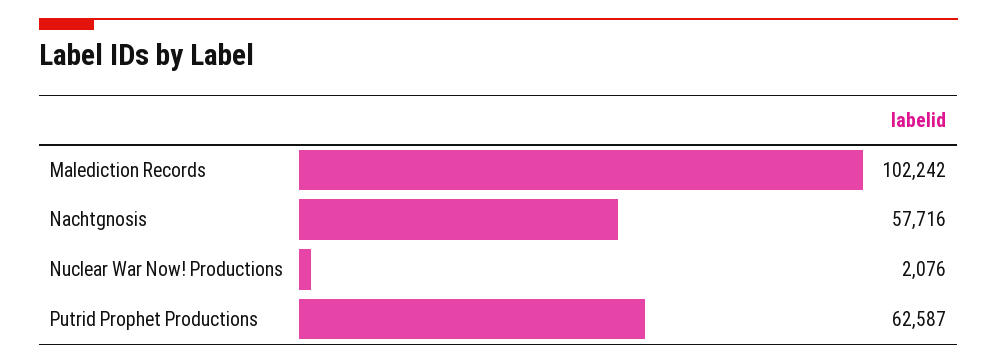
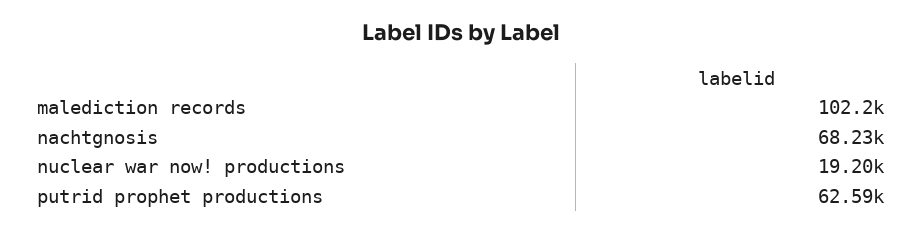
Nachtgnosis: 57716 -> 68230
Nuclear War Now! Productions: 2076 -> 19200

